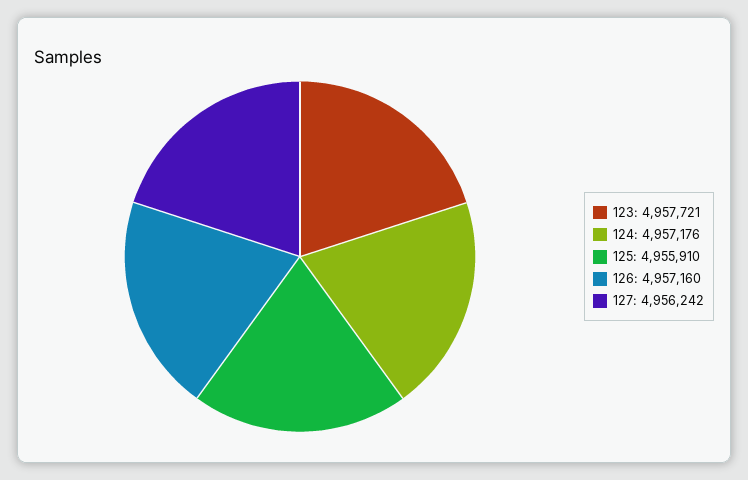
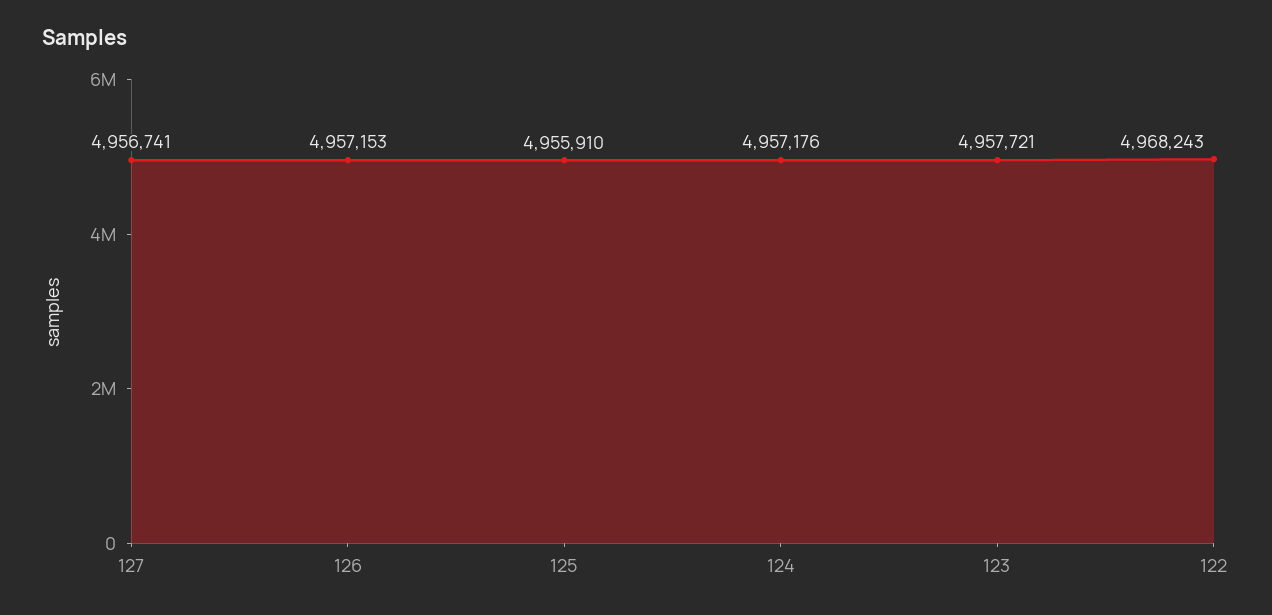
126: 4957160 -> 4957153
127: 4956242 -> 4956741
122: none -> 4968243

